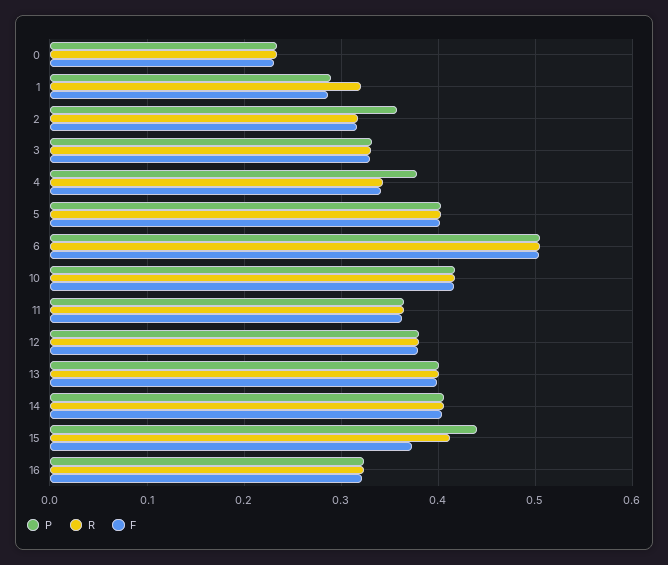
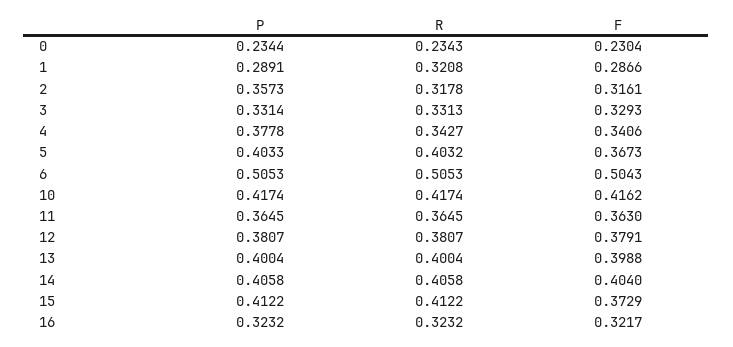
F, 5: 0.4 -> 0.3673
P, 15: 0.44 -> 0.4122

